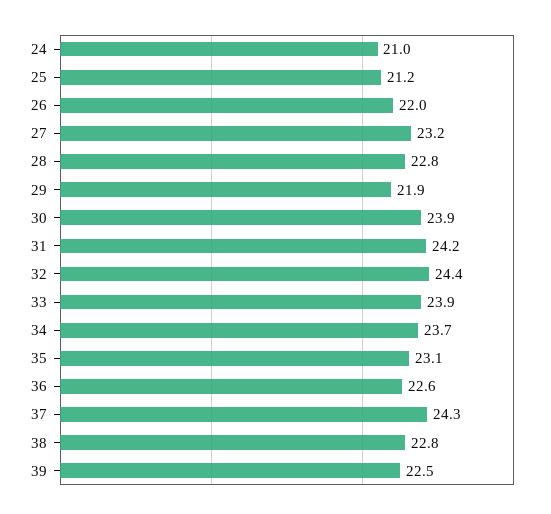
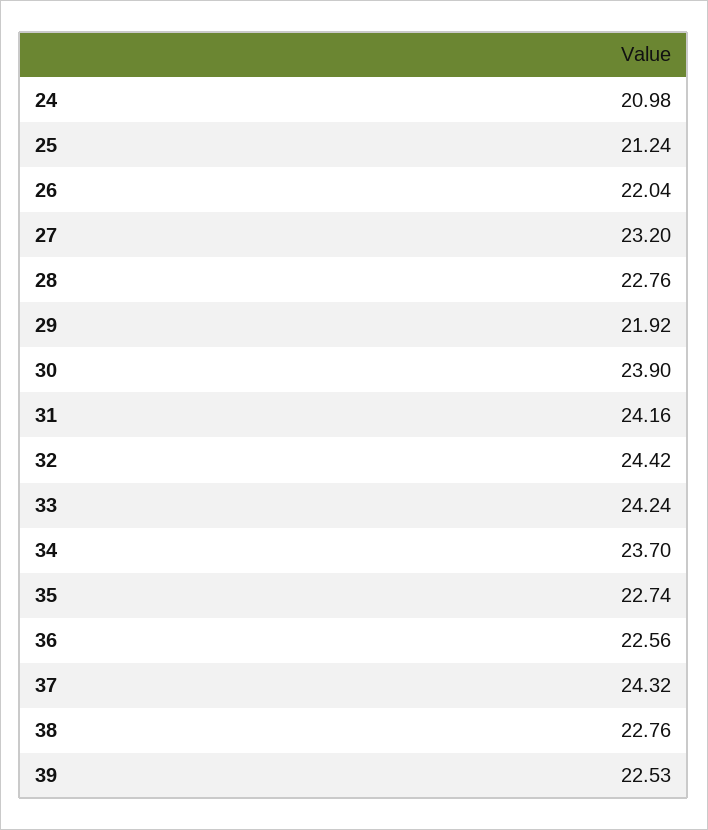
33: 23.9 -> 24.24
35: 23.1 -> 22.74

